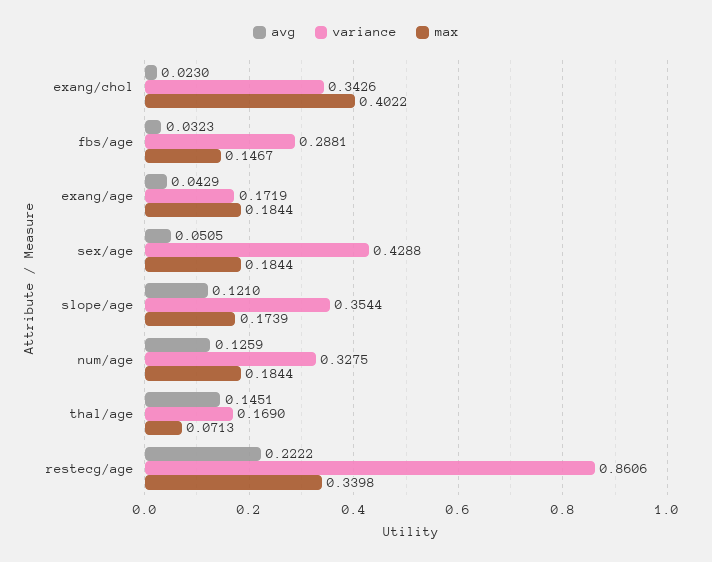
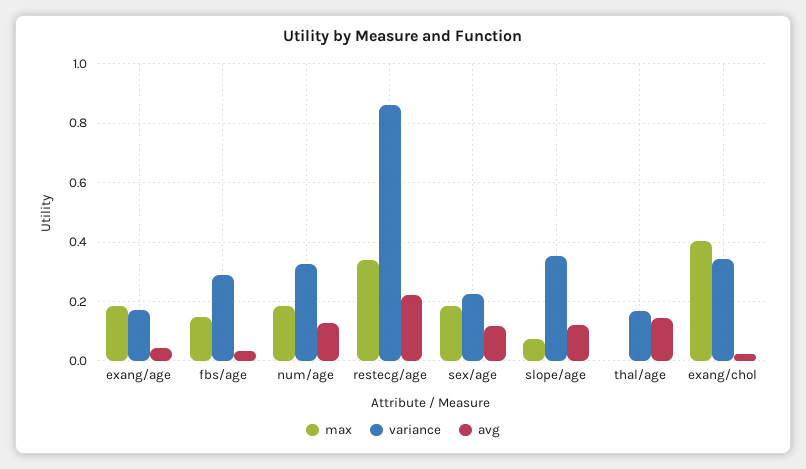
avg, sex/age: 0.0505 -> 0.125
variance, sex/age: 0.4288 -> 0.225
max, slope/age: 0.1739 -> 0.075
max, thal/age: 0.0713 -> 0

